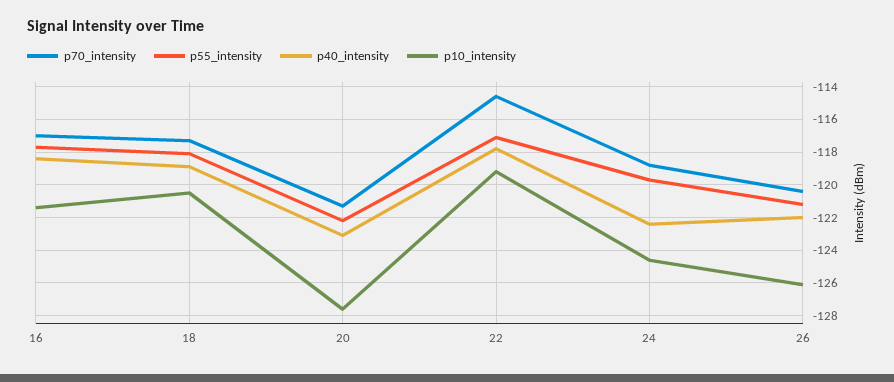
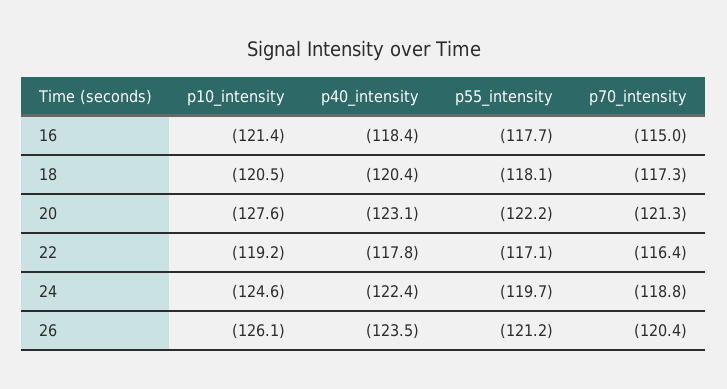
p70_intensity, 16: -117 -> -115
p40_intensity, 18: -119 -> -120.4
p70_intensity, 22: -114.5 -> -116.4
p40_intensity, 26: -122 -> -123.5

